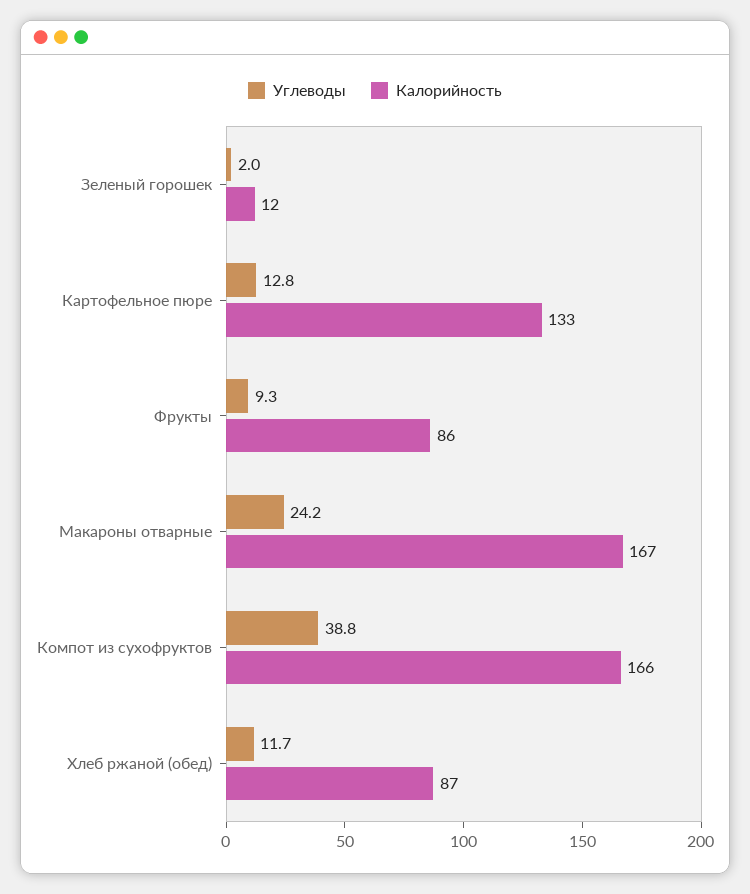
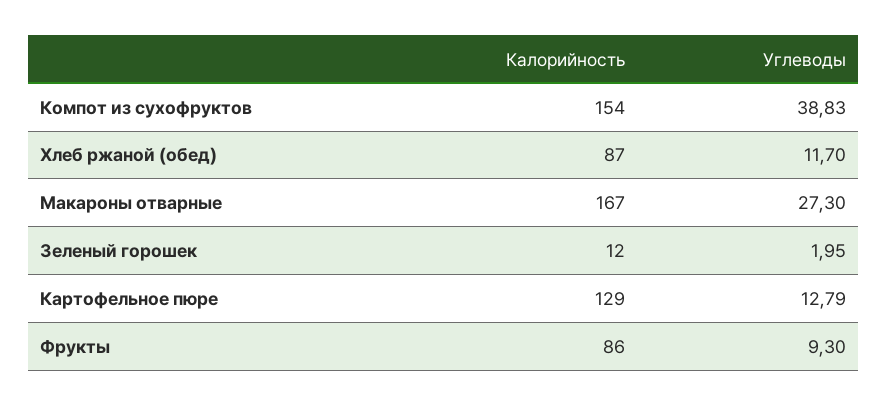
Калорийность, Картофельное пюре: 133 -> 129
Углеводы, Макароны отварные: 24.2 -> 27.3
Калорийность, Компот из сухофруктов: 166 -> 154

